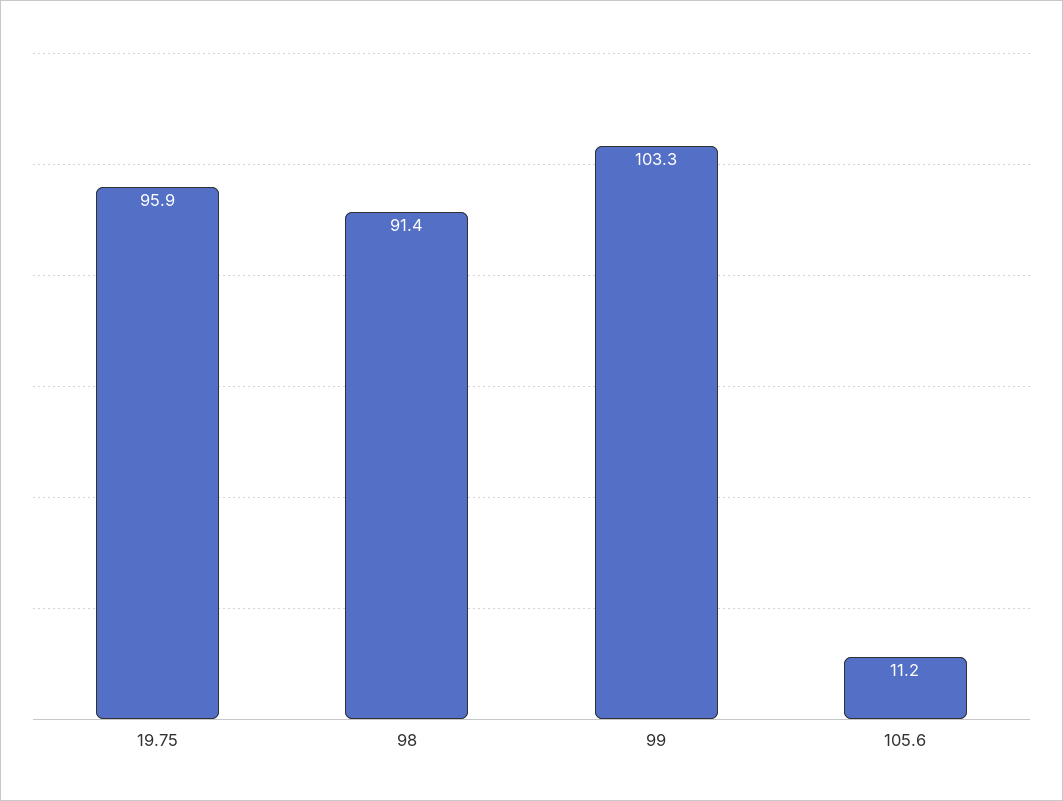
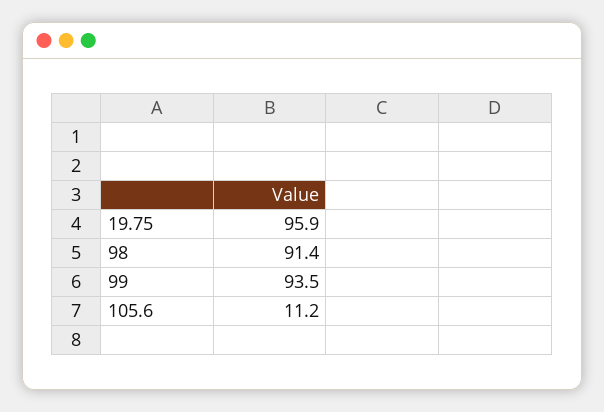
99: 103.3 -> 93.5

